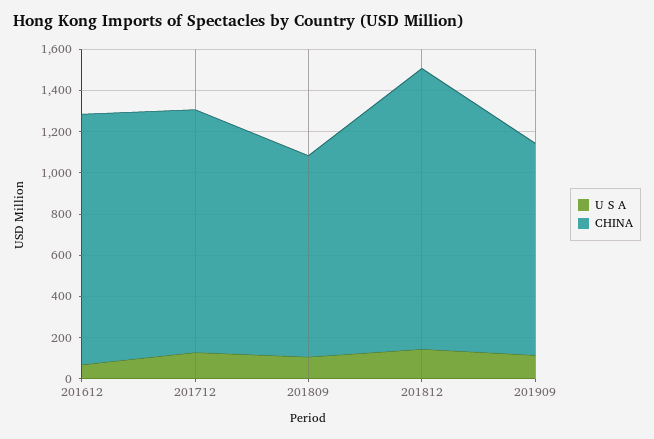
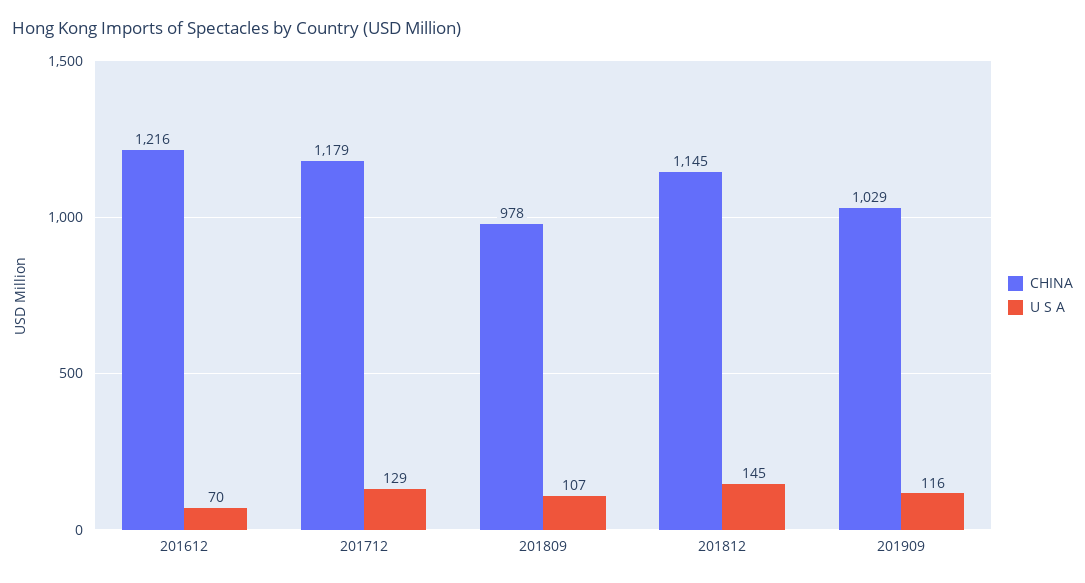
CHINA, 201812: 1350 -> 1145

